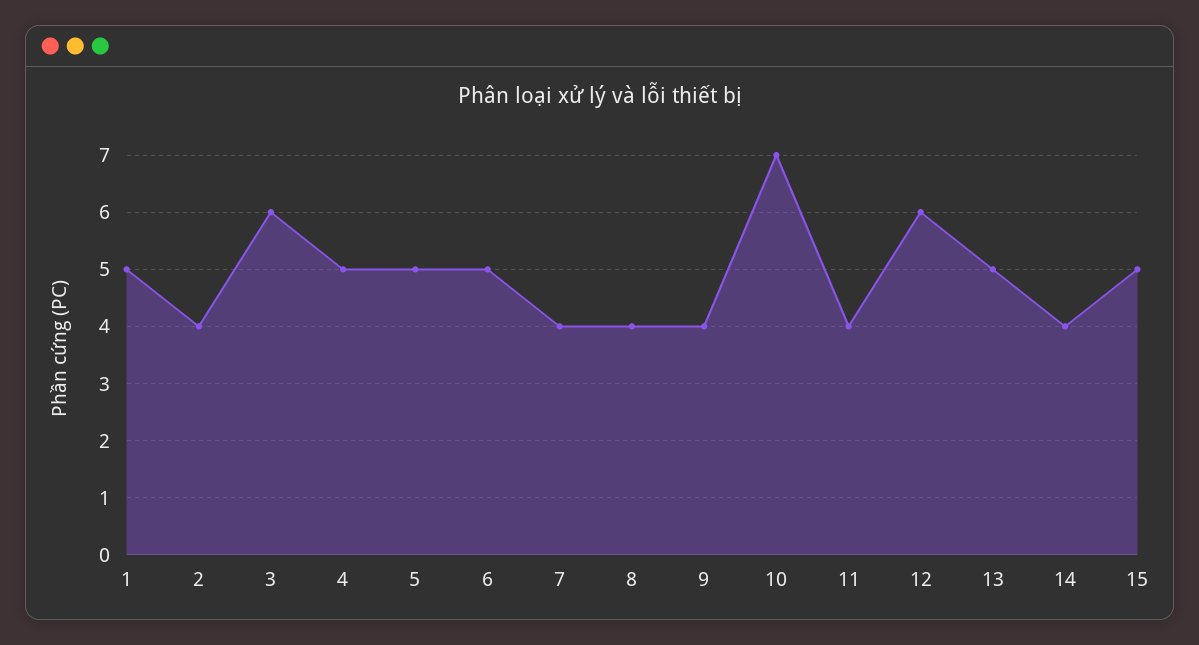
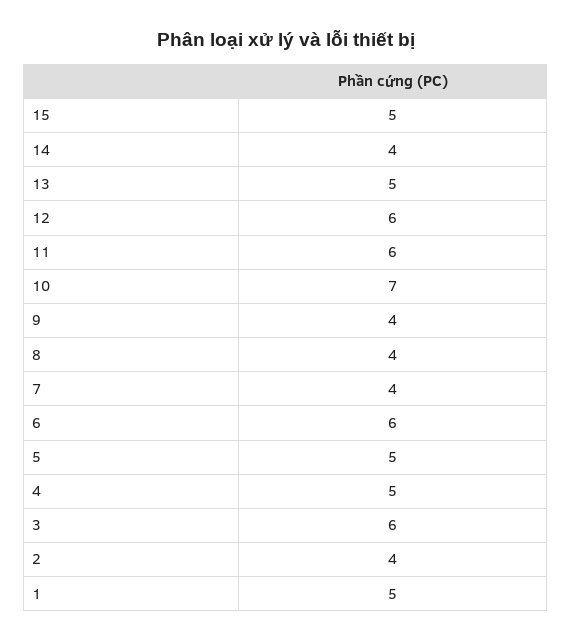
6: 5 -> 6
11: 4 -> 6

